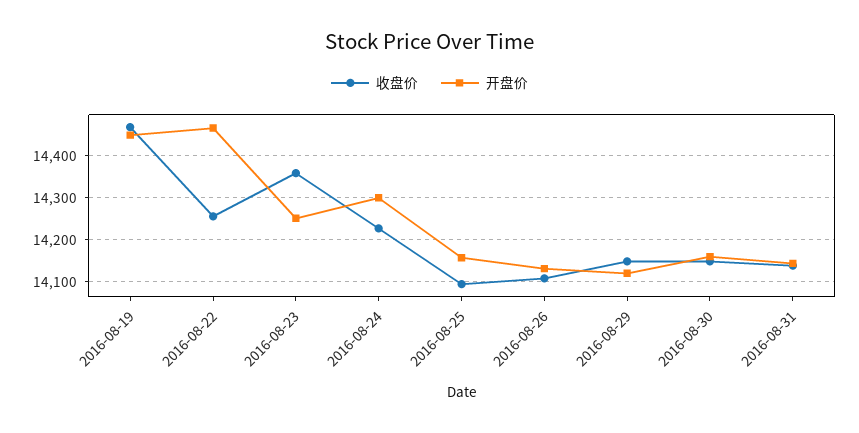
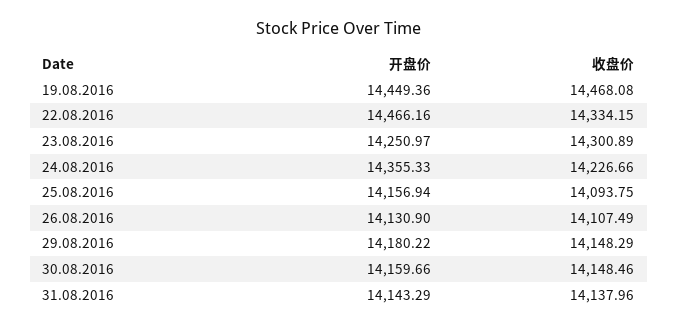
收盘价, 2016-08-22: 14260 -> 14334.15
收盘价, 2016-08-23: 14360 -> 14300.89
开盘价, 2016-08-24: 14300 -> 14355.33
开盘价, 2016-08-29: 14120 -> 14180.22

